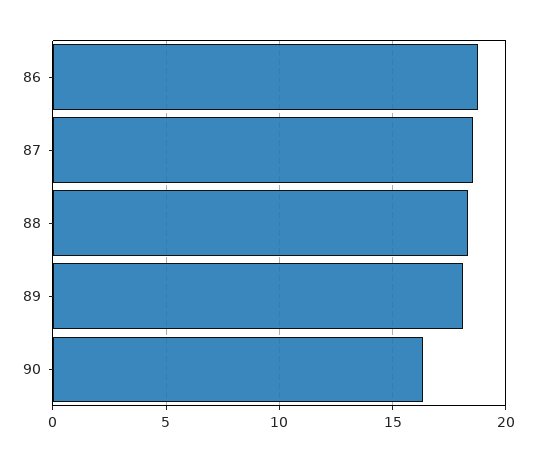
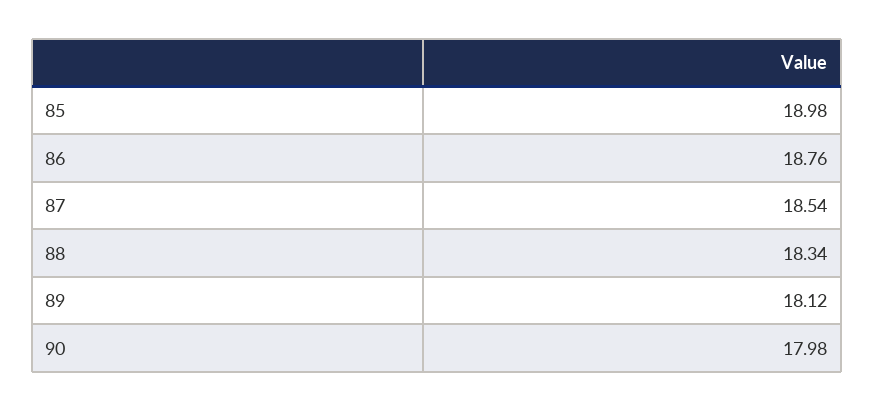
90: 16.5 -> 17.98
85: none -> 18.98

